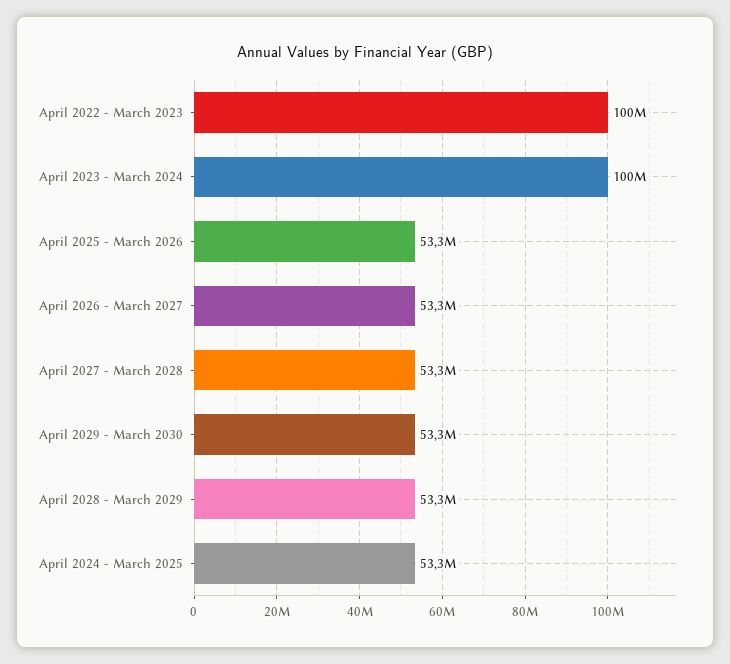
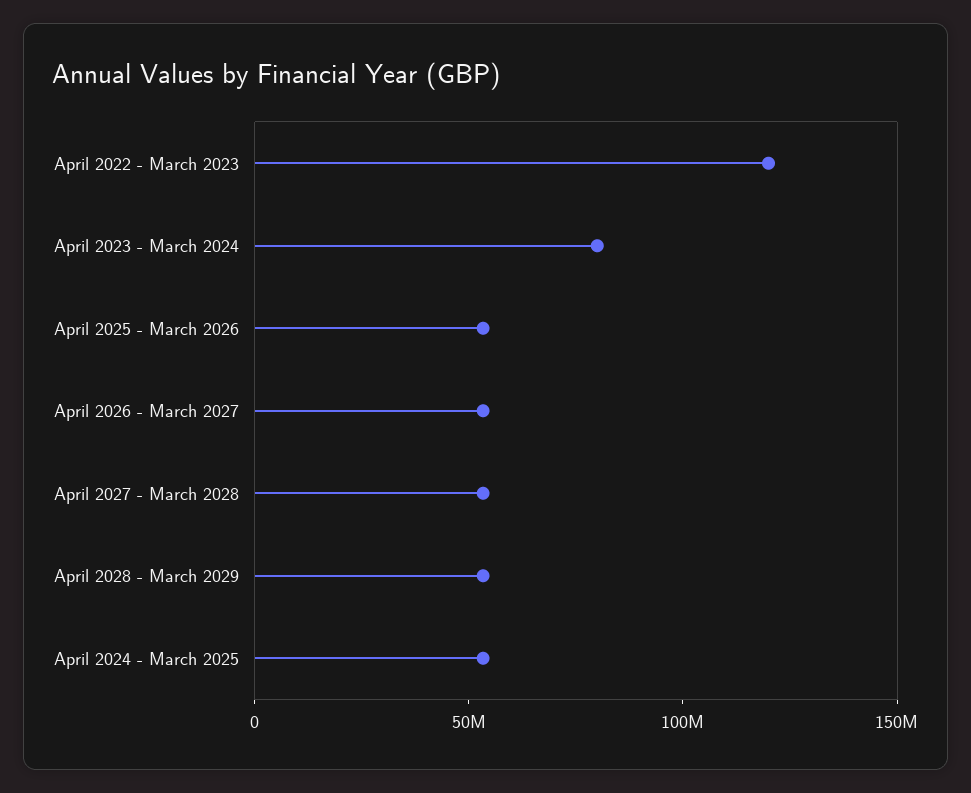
April 2022 - March 2023: 100000000 -> 120000000
April 2023 - March 2024: 100000000 -> 80000000
April 2029 - March 2030: 53300000 -> none

